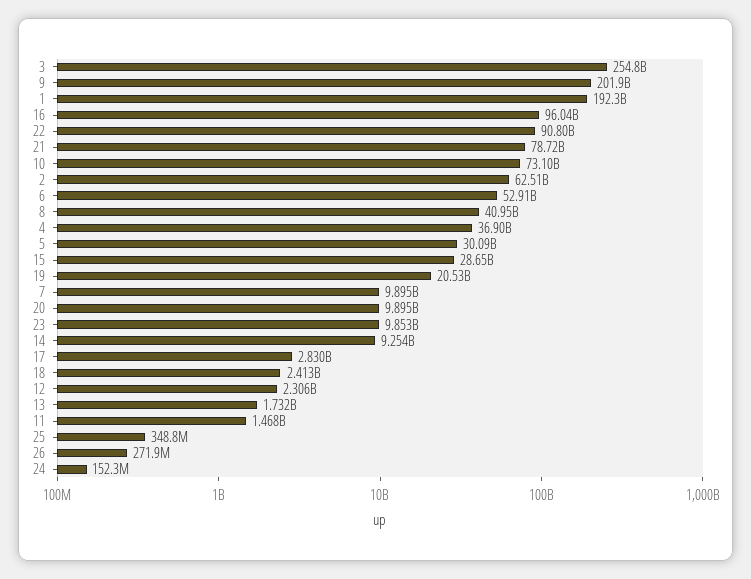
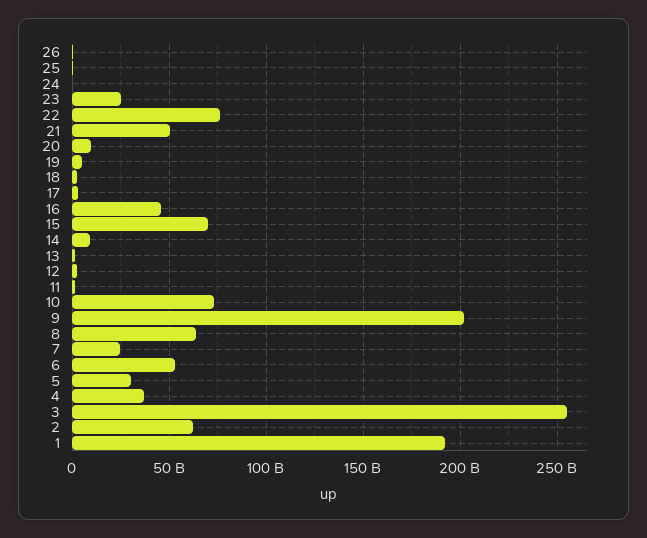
16: 96040000000 -> 45000000000
22: 90800000000 -> 75000000000
21: 78720000000 -> 50000000000
8: 40950000000 -> 65000000000
15: 28650000000 -> 70000000000
19: 20530000000 -> 5000000000
7: 9895000000 -> 25000000000
23: 9853000000 -> 25000000000

